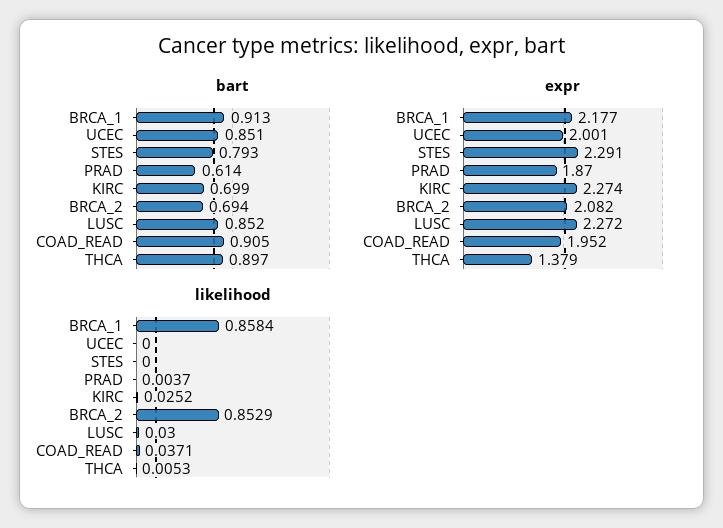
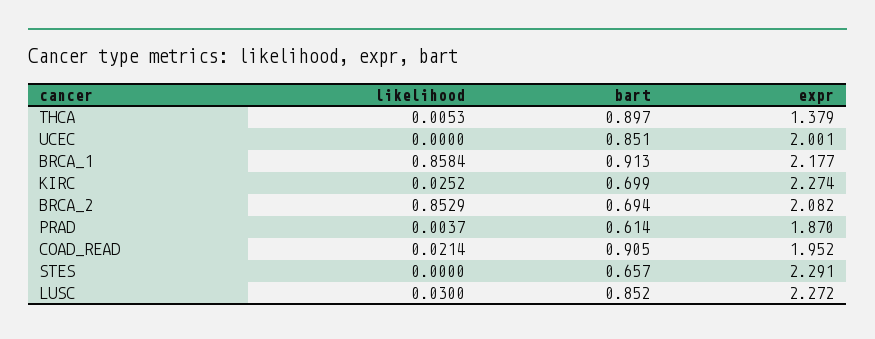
bart, STES: 0.793 -> 0.657
likelihood, COAD_READ: 0.0371 -> 0.0214

